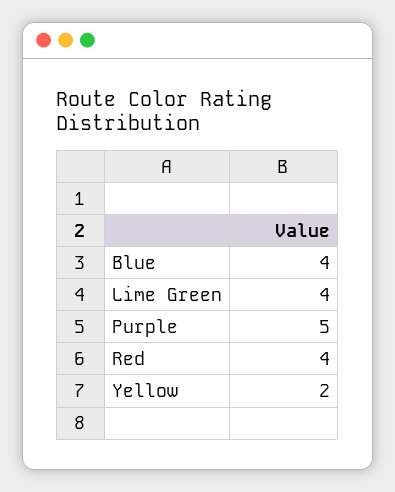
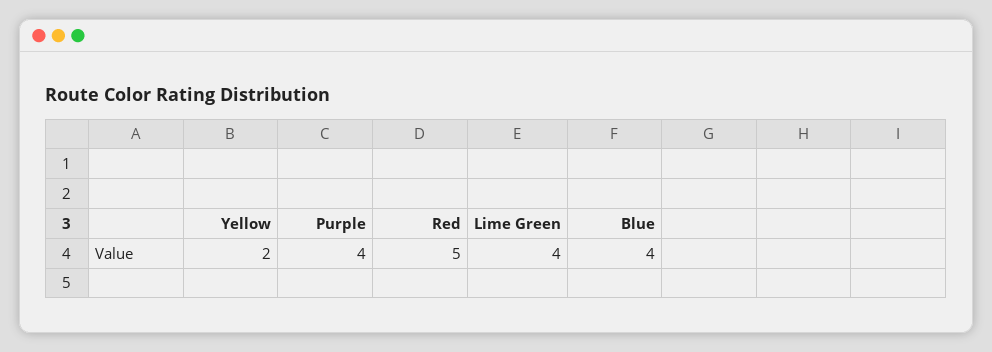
Purple: 5 -> 4
Red: 4 -> 5

